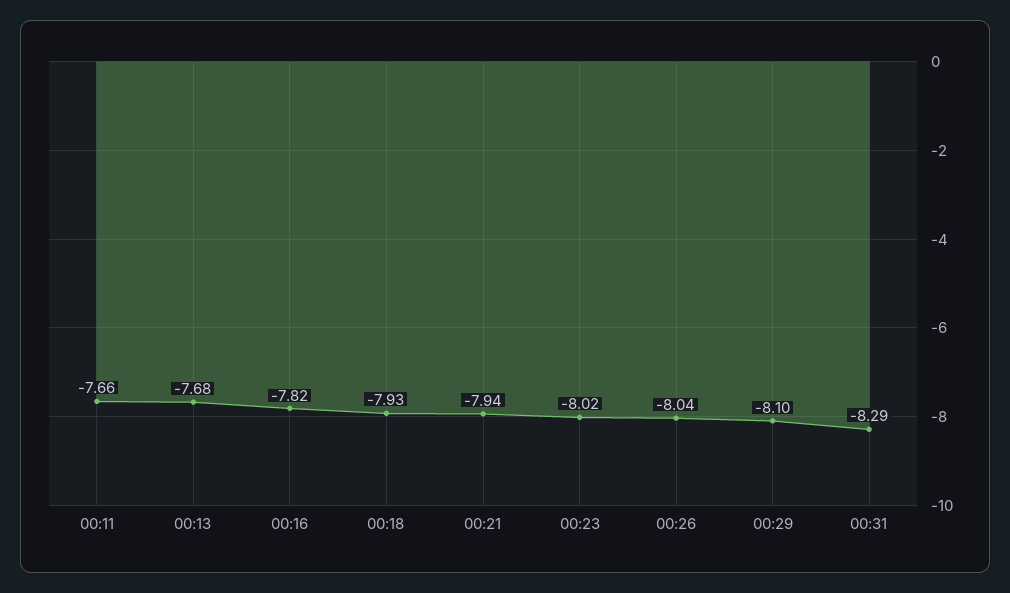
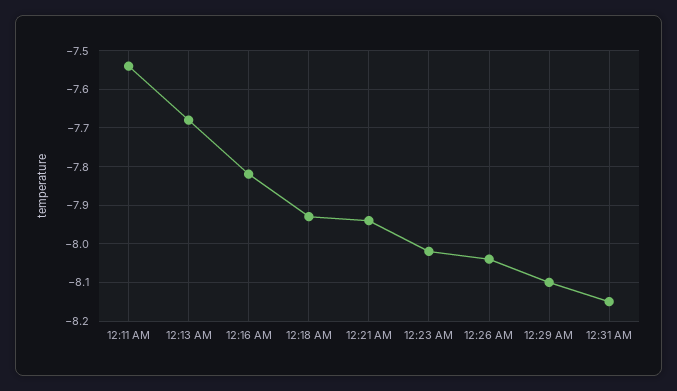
00:11: -7.66 -> -7.55
00:31: -8.29 -> -8.15

